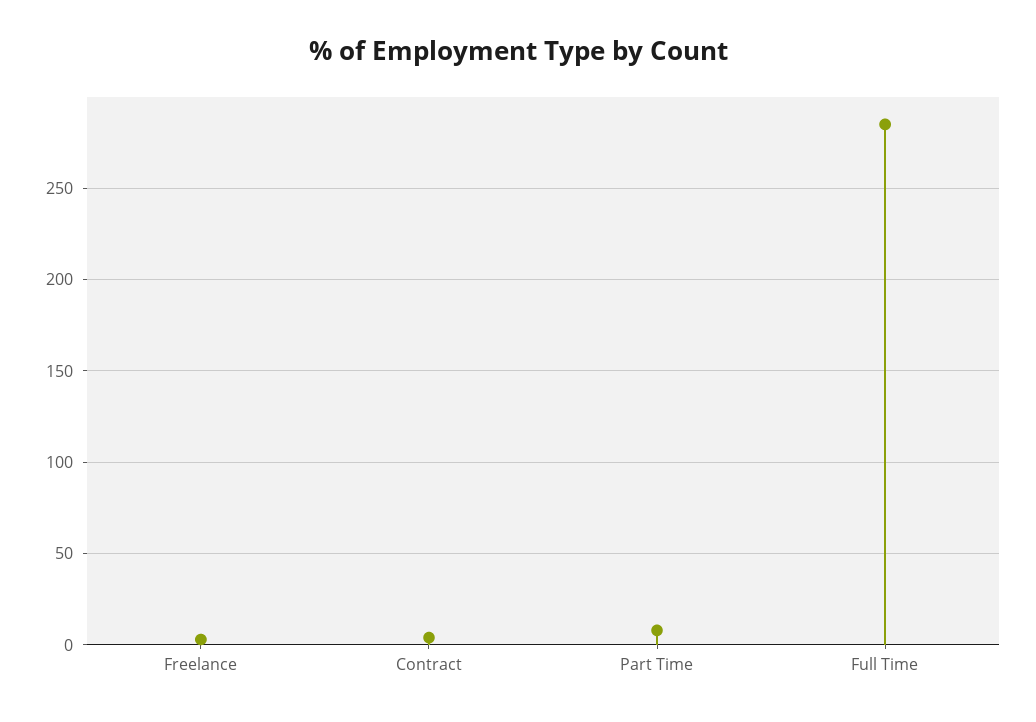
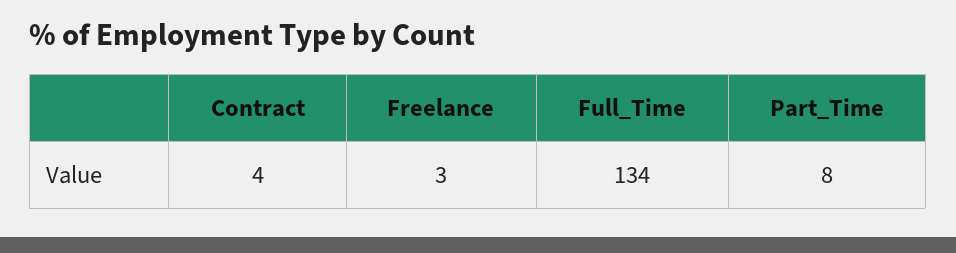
Full Time: 285 -> 134

